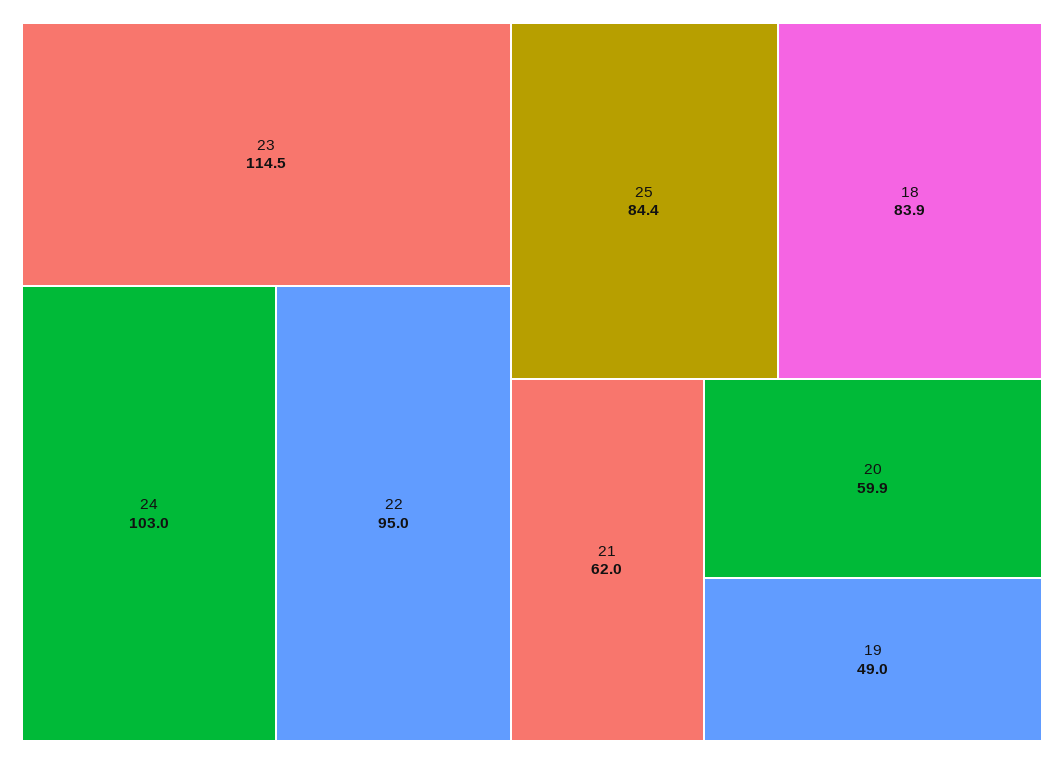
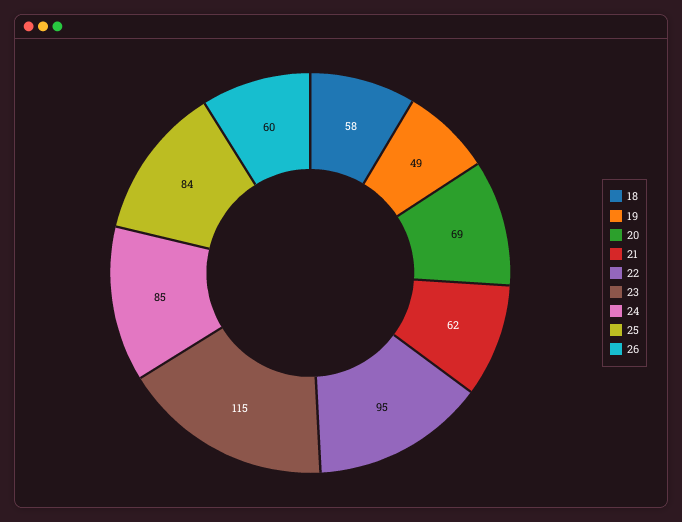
24: 103 -> 85
18: 83.9 -> 58
20: 59.9 -> 69
26: none -> 60

